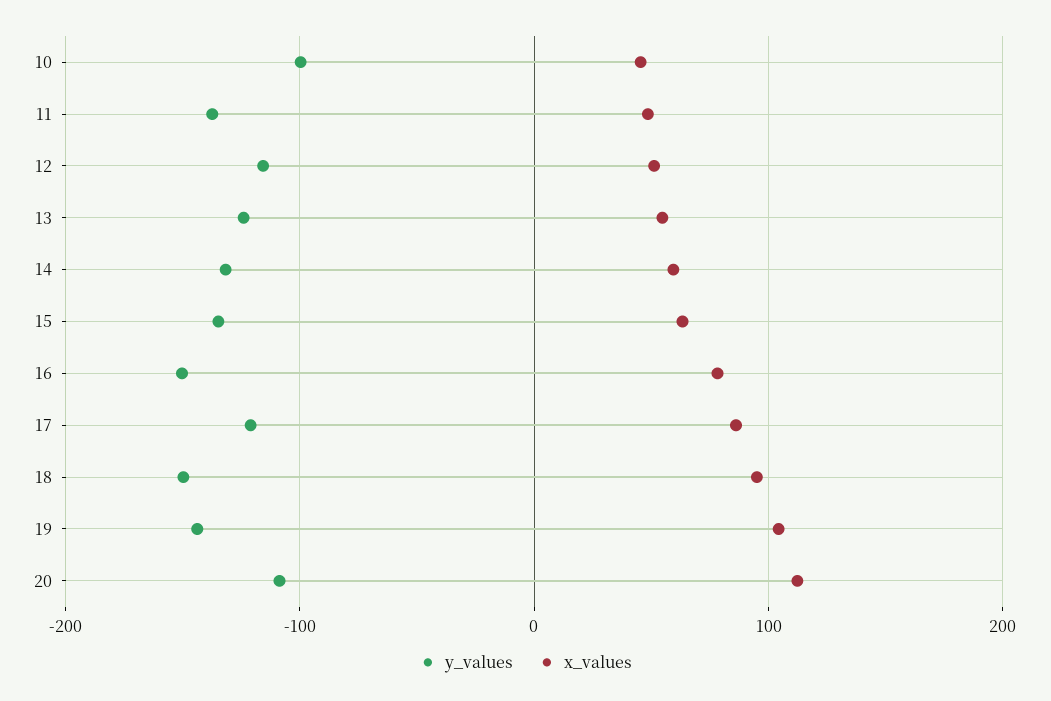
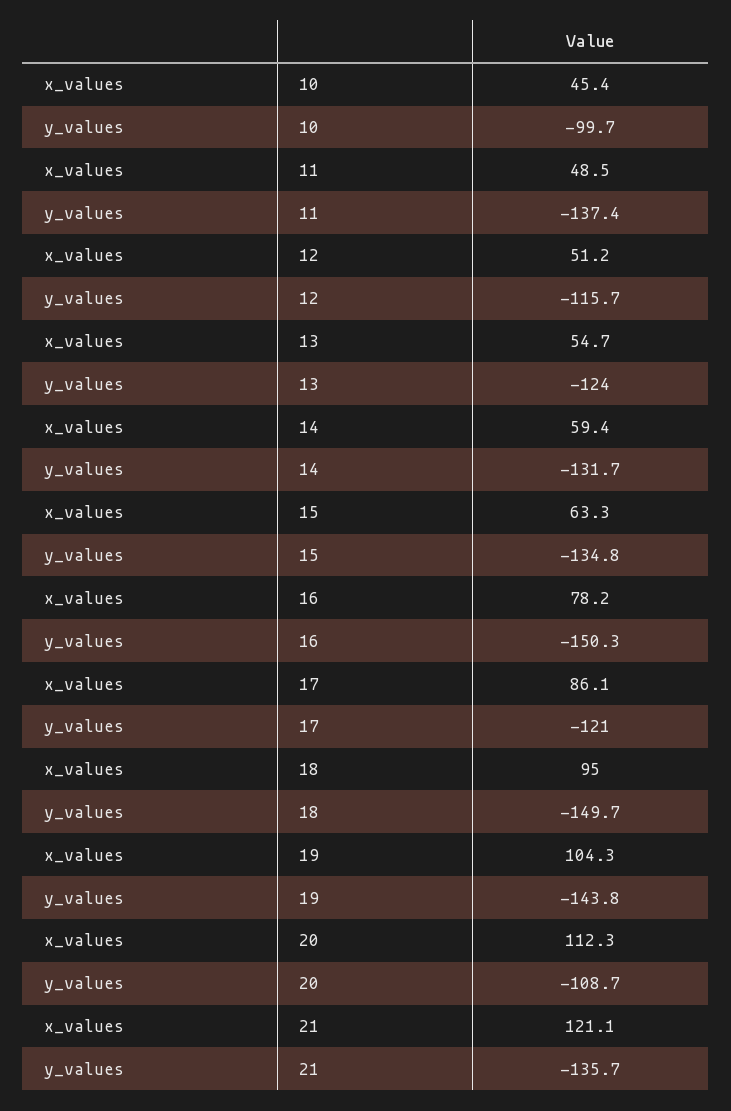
x_values, 21: none -> 121.1
y_values, 21: none -> -135.7

